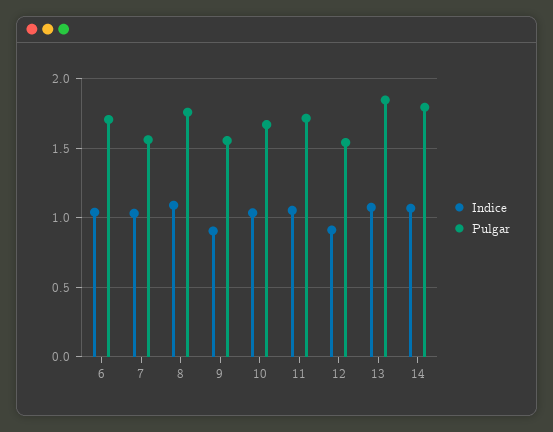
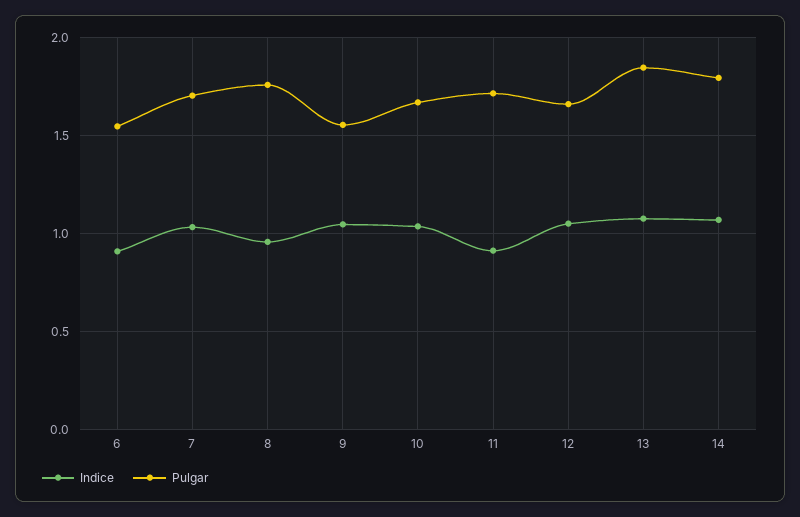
Indice, 6: 1.05 -> 0.9
Pulgar, 6: 1.7 -> 1.55
Pulgar, 7: 1.55 -> 1.7
Indice, 8: 1.1 -> 0.95
Indice, 9: 0.9 -> 1.05
Indice, 11: 1.05 -> 0.9
Indice, 12: 0.9 -> 1.05
Pulgar, 12: 1.55 -> 1.65

